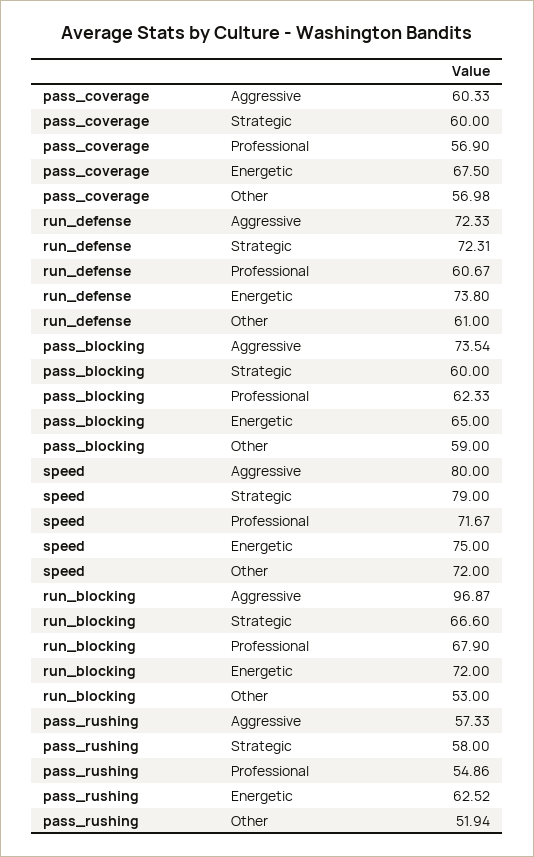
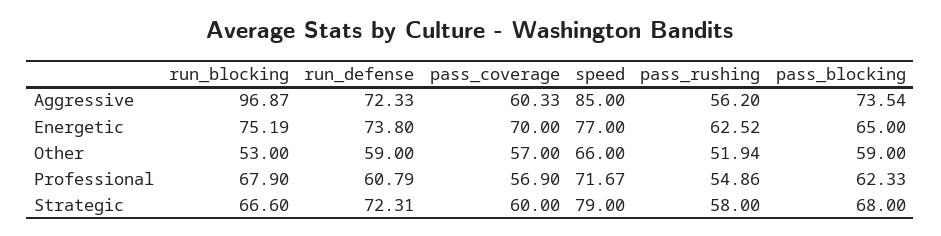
pass_coverage, Energetic: 67.5 -> 70
pass_coverage, Other: 56.98 -> 57
run_defense, Professional: 60.67 -> 60.79
run_defense, Other: 61 -> 59
pass_blocking, Strategic: 60 -> 68
speed, Aggressive: 80 -> 85
speed, Energetic: 75 -> 77
speed, Other: 72 -> 66
run_blocking, Energetic: 72 -> 75.19
pass_rushing, Aggressive: 57.33 -> 56.2

